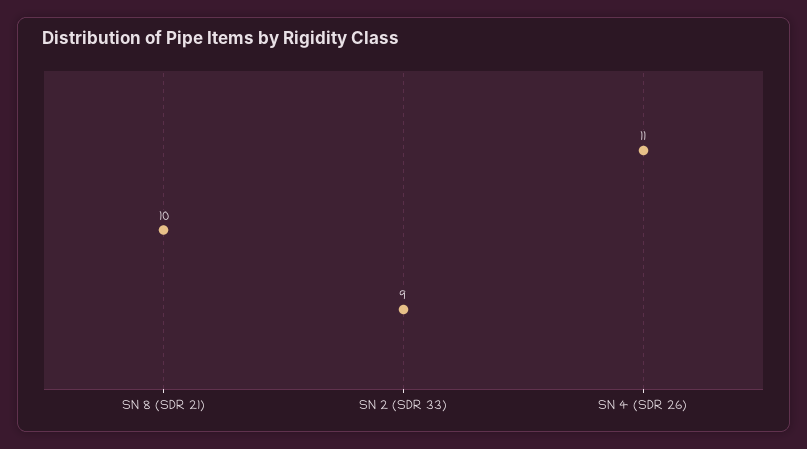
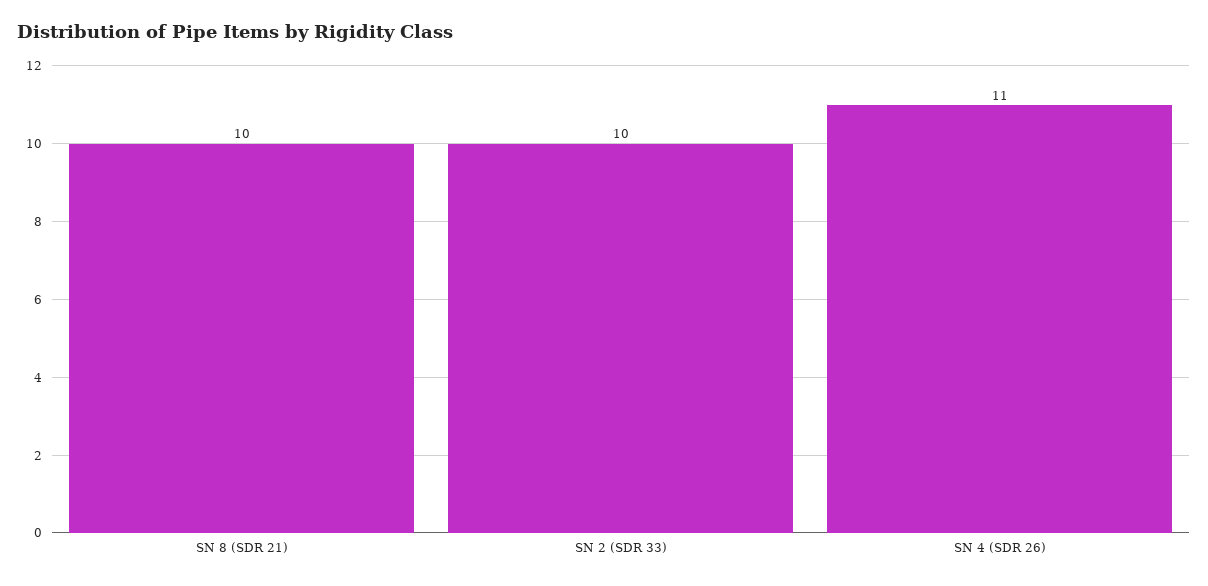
SN 2 (SDR 33): 9 -> 10

